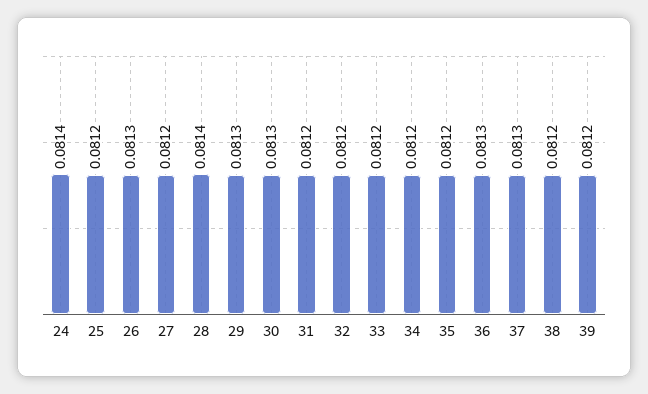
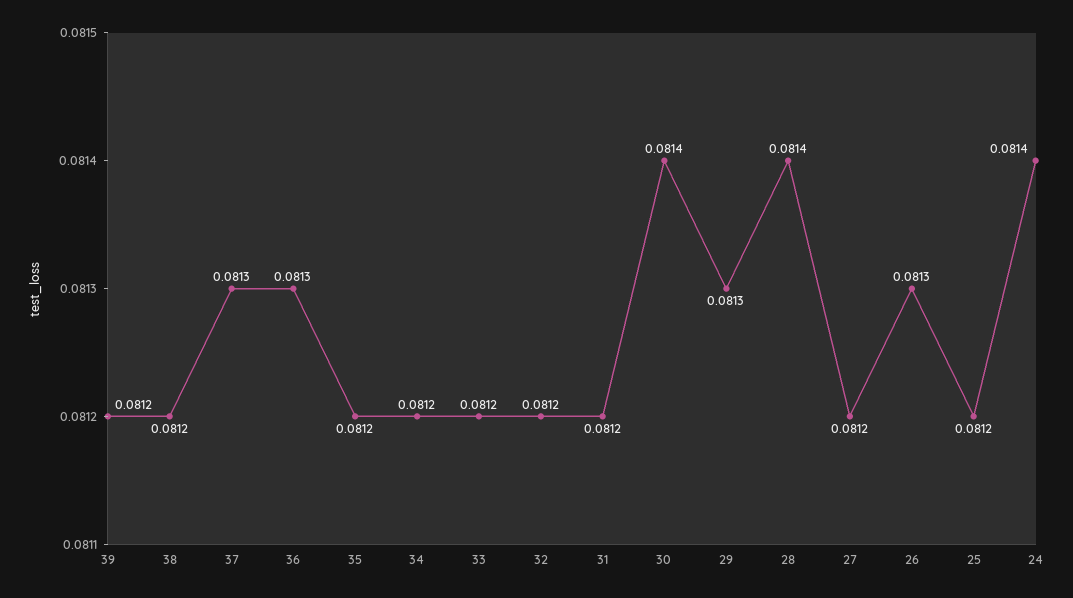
30: 0.0813 -> 0.0814

